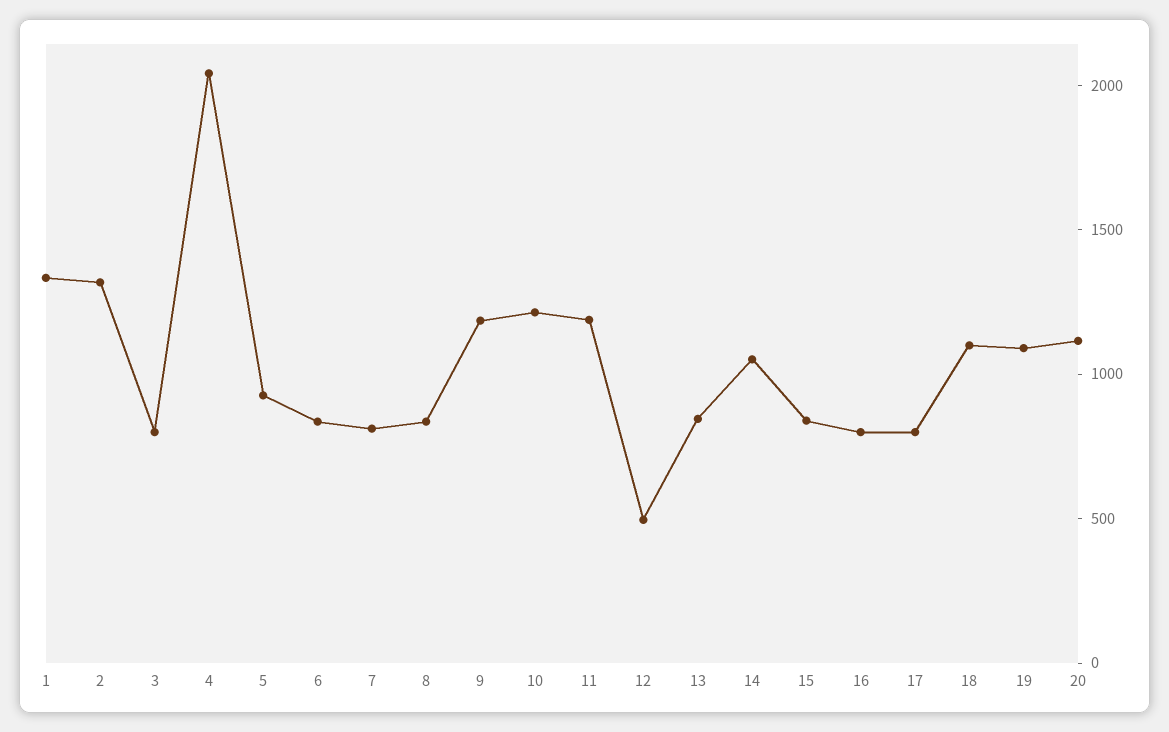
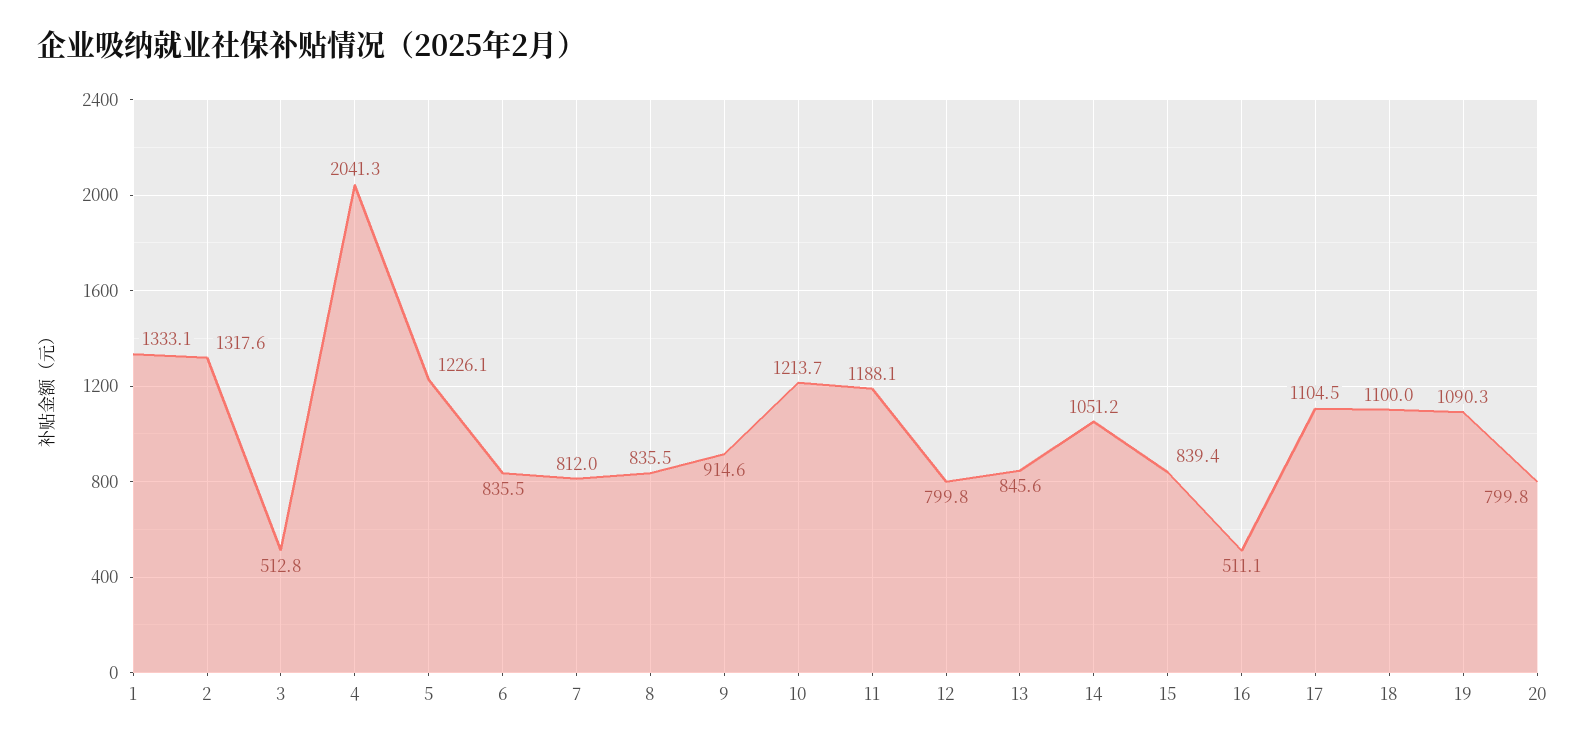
3: 800 -> 512.8
5: 900 -> 1226.1
9: 1200 -> 914.6
12: 500 -> 799.8
16: 800 -> 511.1
17: 800 -> 1104.5
20: 1100 -> 799.8

